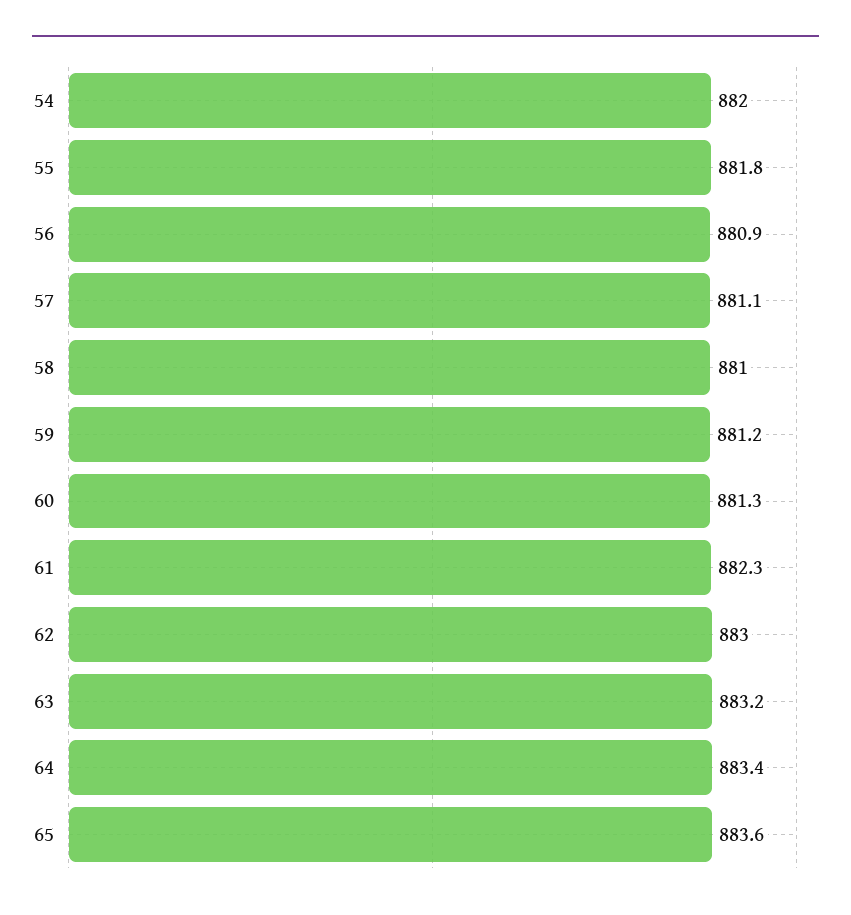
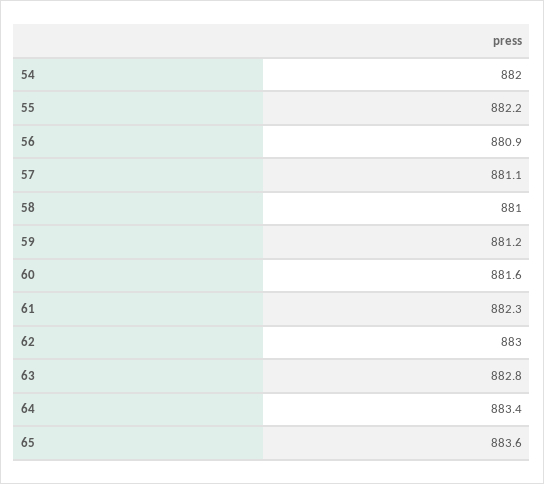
55: 881.8 -> 882.2
60: 881.3 -> 881.6
63: 883.2 -> 882.8

